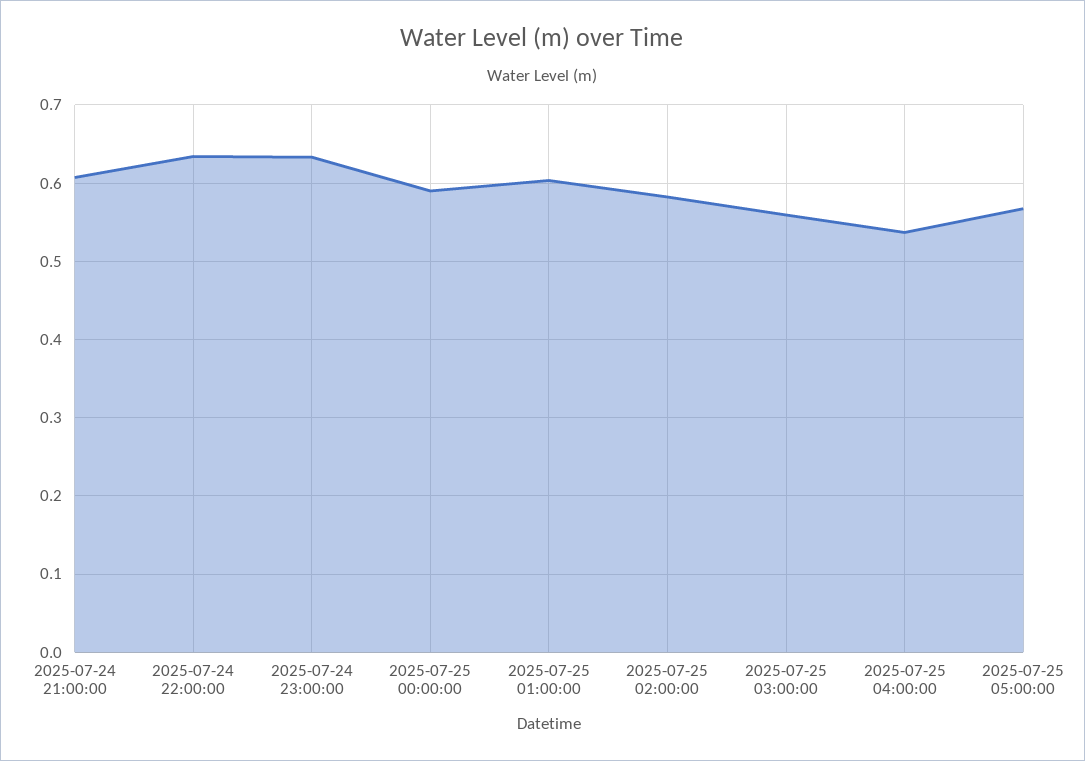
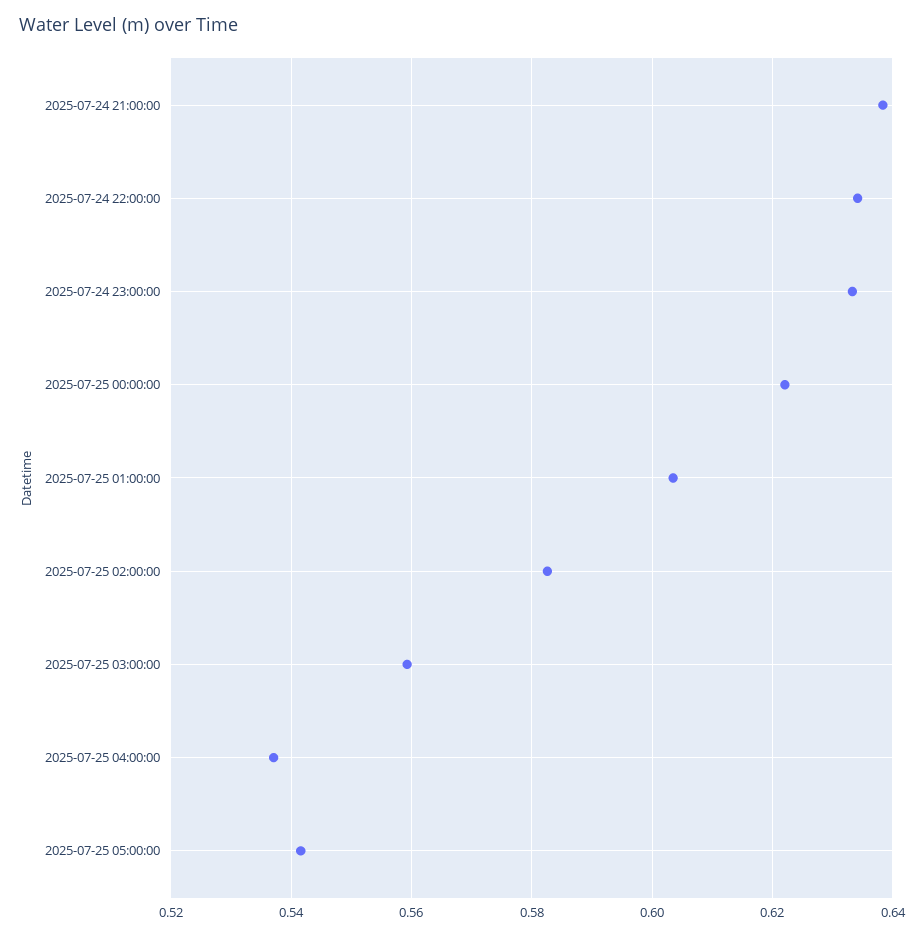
2025-07-24 21:00:00: 0.61 -> 0.638
2025-07-25 00:00:00: 0.59 -> 0.622
2025-07-25 05:00:00: 0.57 -> 0.542

